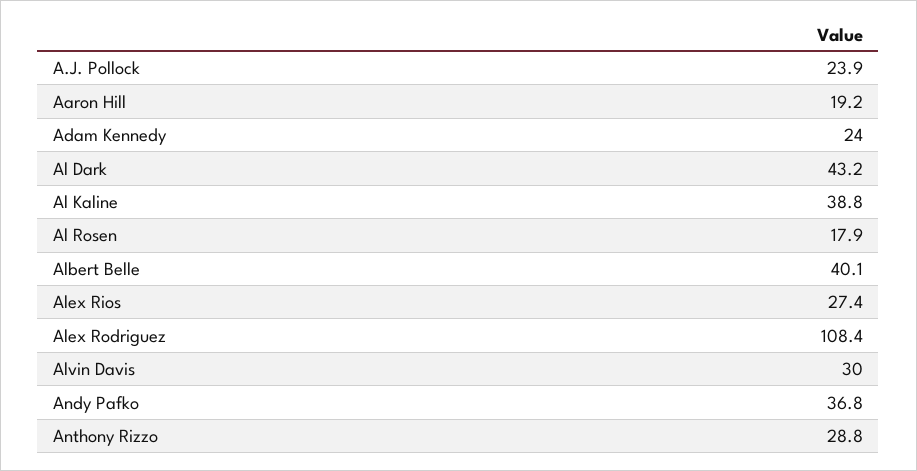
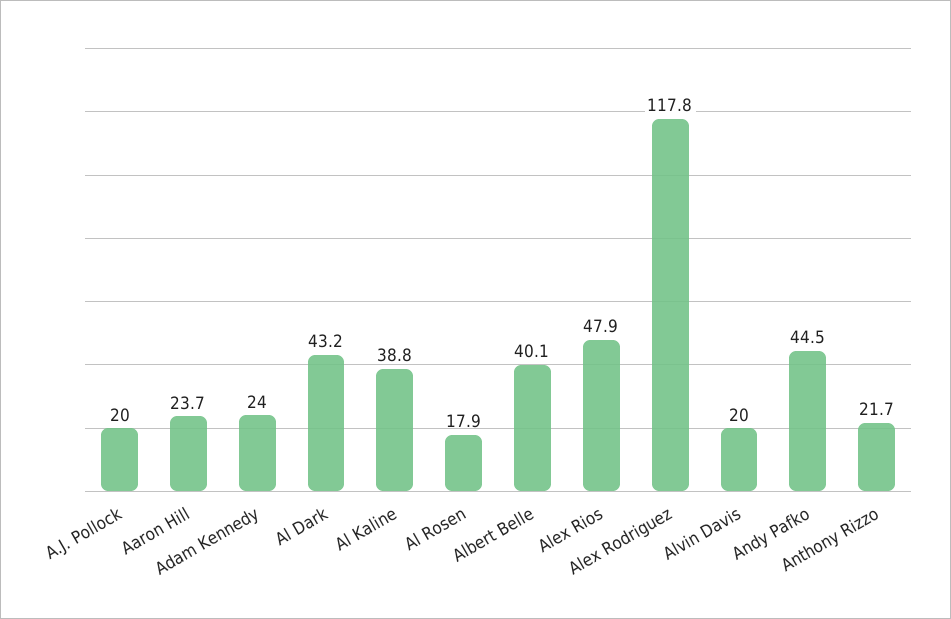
A.J. Pollock: 23.9 -> 20
Aaron Hill: 19.2 -> 23.7
Alex Rios: 27.4 -> 47.9
Alex Rodriguez: 108.4 -> 117.8
Alvin Davis: 30 -> 20
Andy Pafko: 36.8 -> 44.5
Anthony Rizzo: 28.8 -> 21.7

